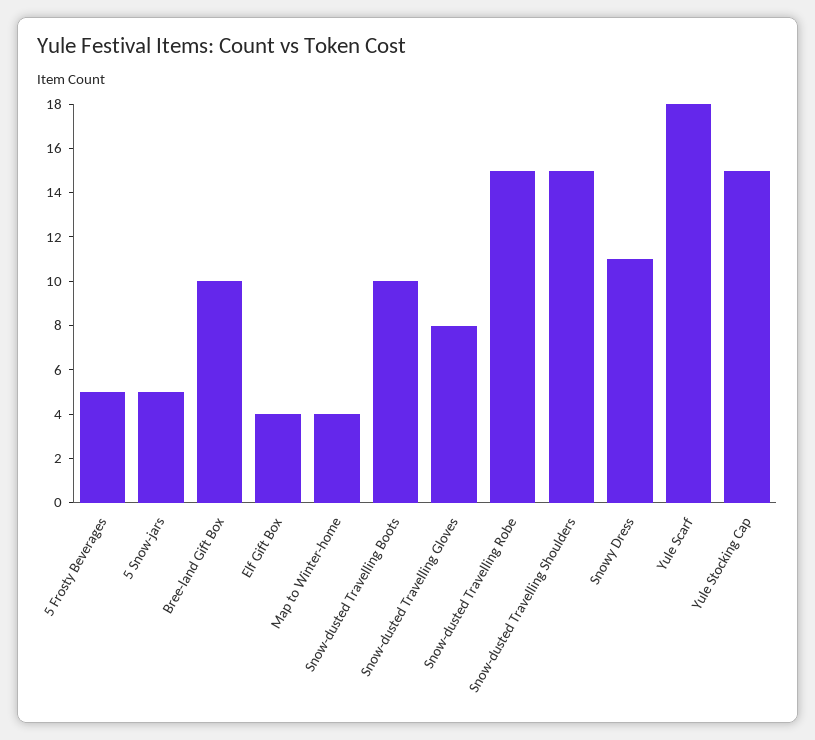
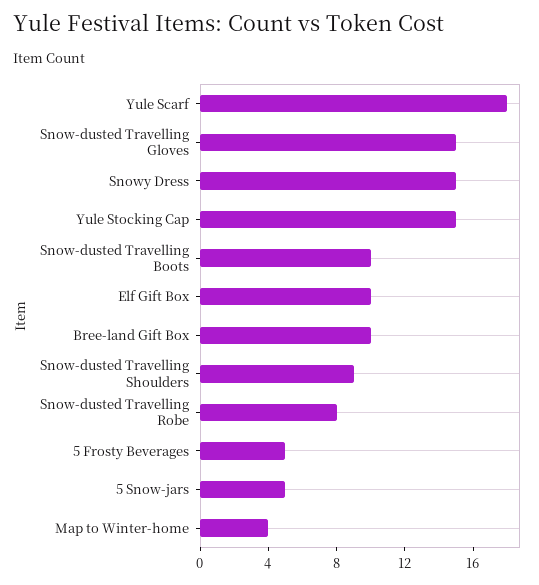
Elf Gift Box: 4 -> 10
Snow-dusted Travelling Gloves: 8 -> 15
Snow-dusted Travelling Robe: 15 -> 8
Snow-dusted Travelling Shoulders: 15 -> 9
Snowy Dress: 11 -> 15

